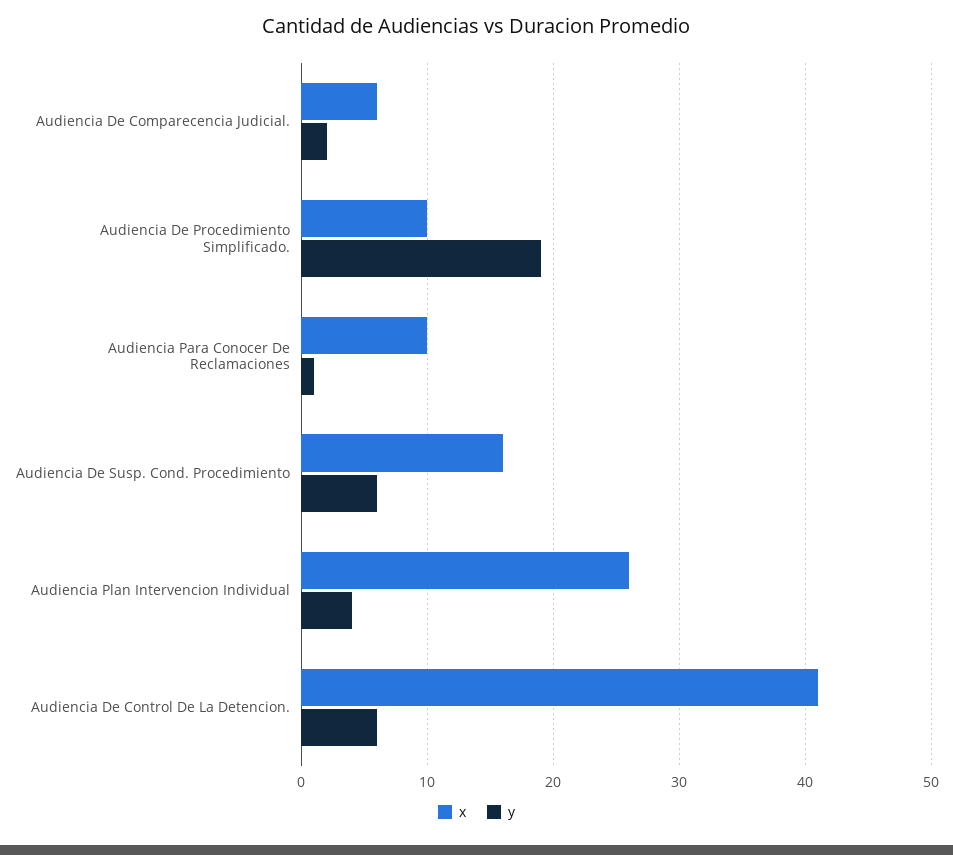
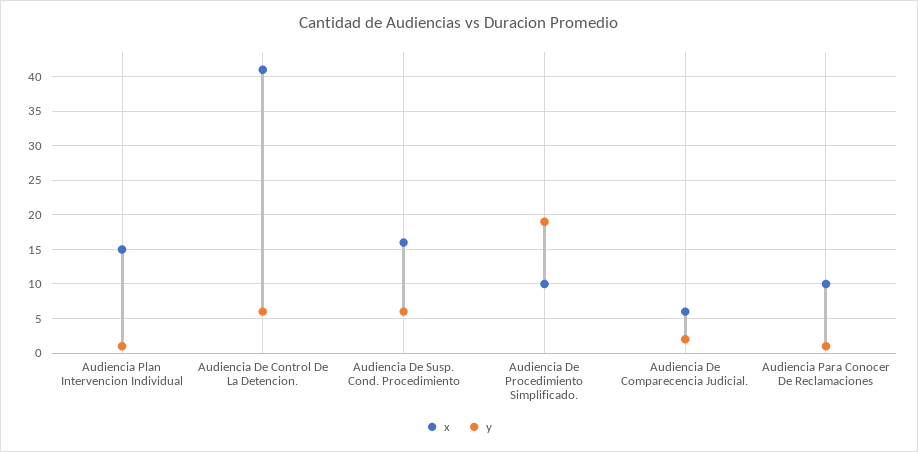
x, Audiencia Plan Intervencion Individual: 26 -> 15
y, Audiencia Plan Intervencion Individual: 4 -> 1

